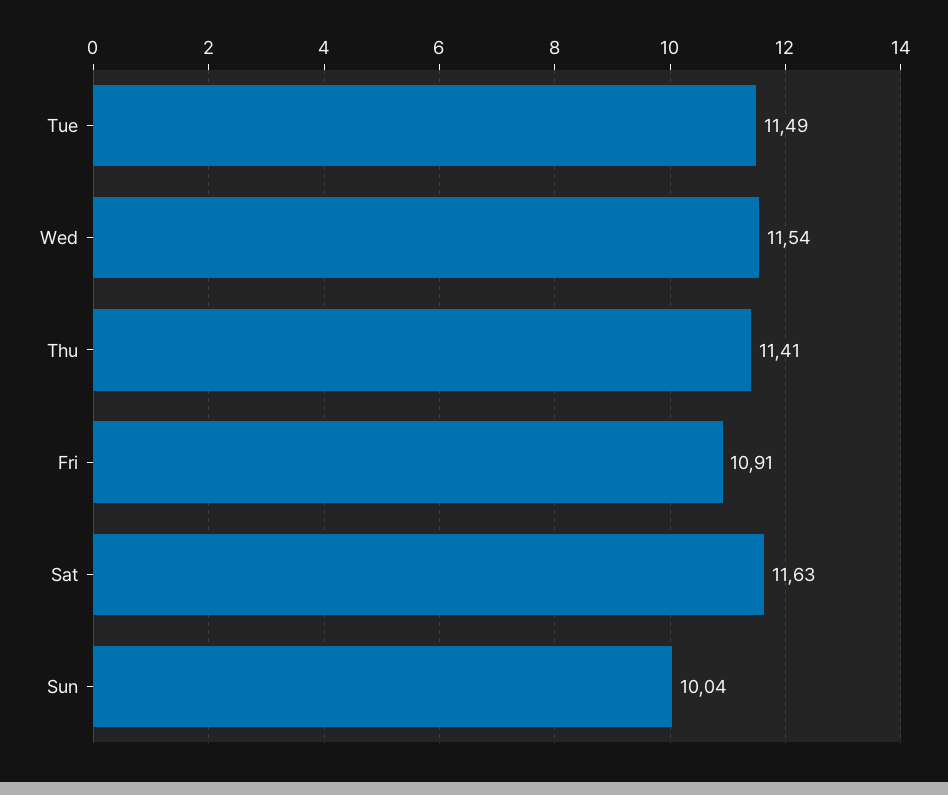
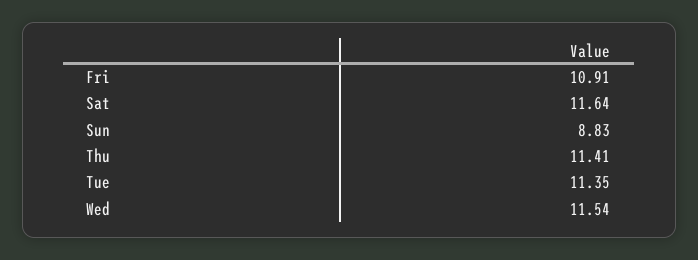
Tue: 11.49 -> 11.35
Sat: 11.63 -> 11.64
Sun: 10.04 -> 8.83

